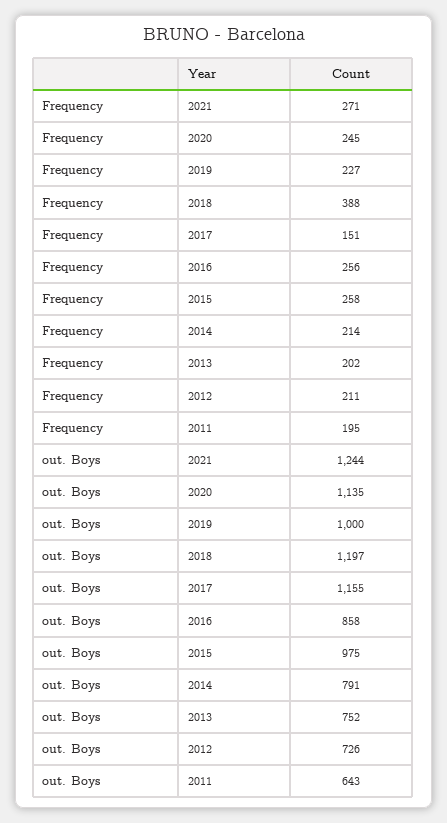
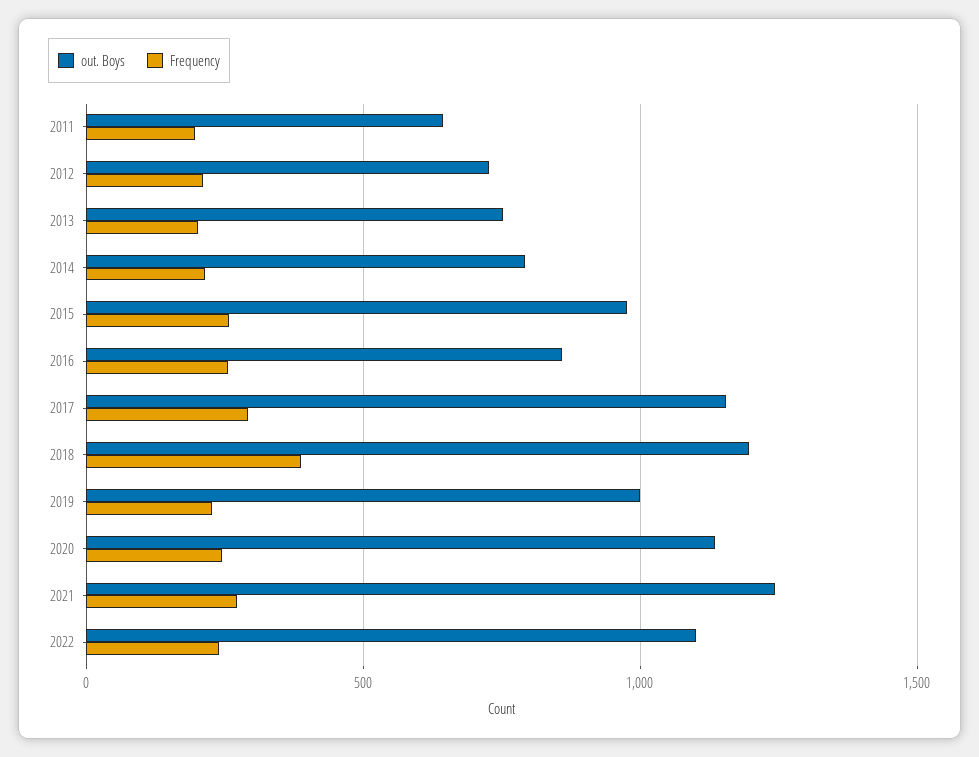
Frequency, 2017: 151 -> 300
out. Boys, 2022: none -> 1100
Frequency, 2022: none -> 250

